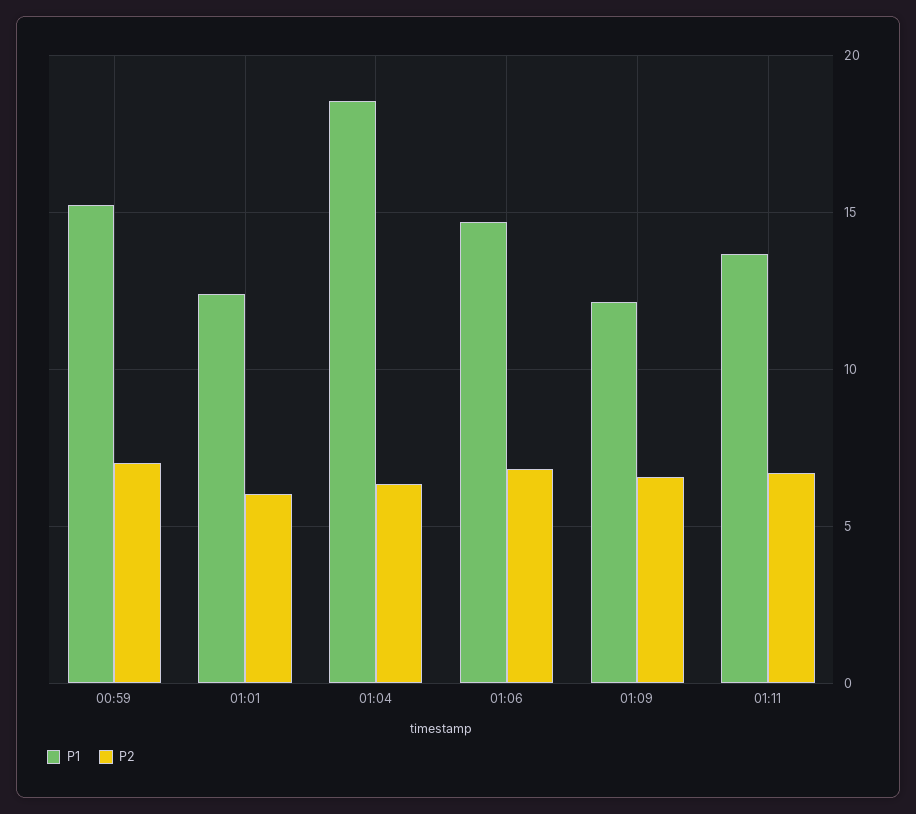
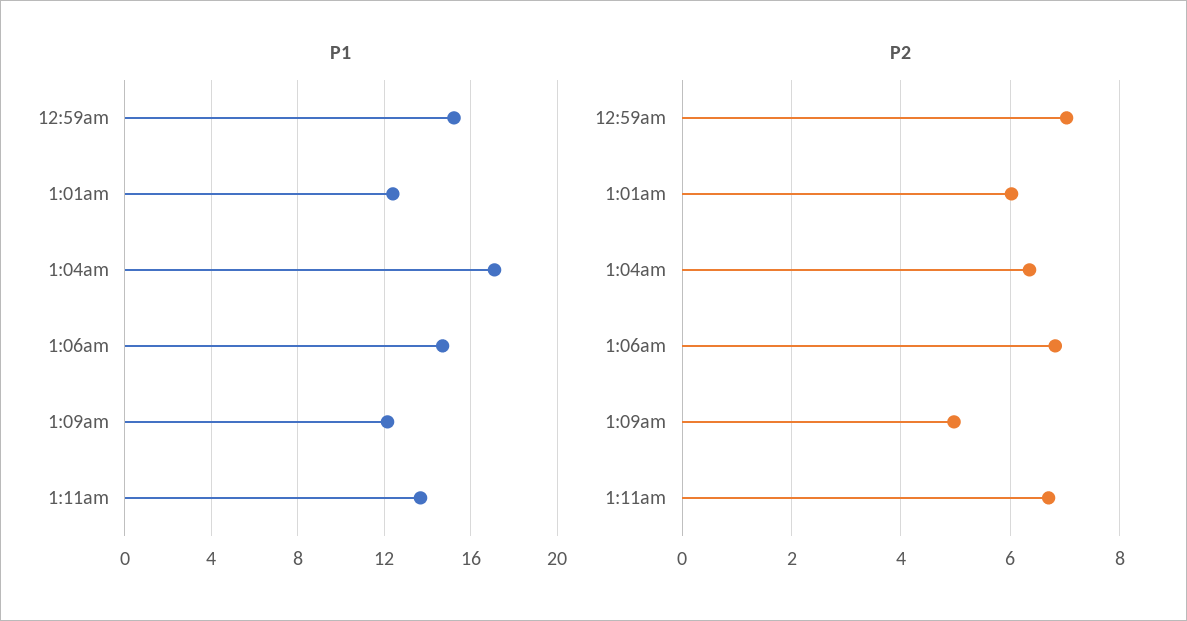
P1, 01:04: 18.5 -> 17
P2, 01:09: 6.5 -> 5

